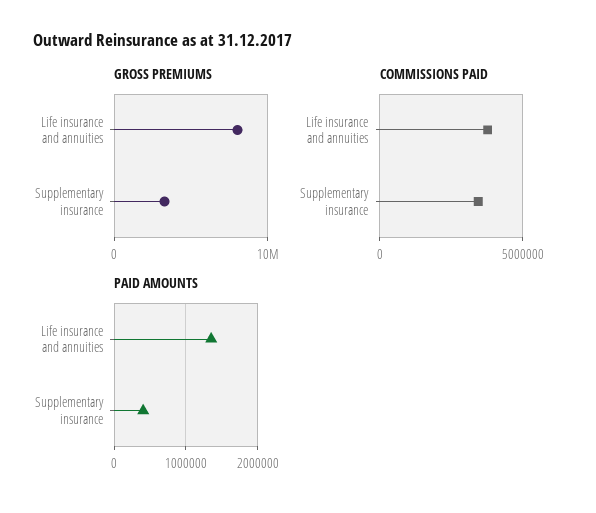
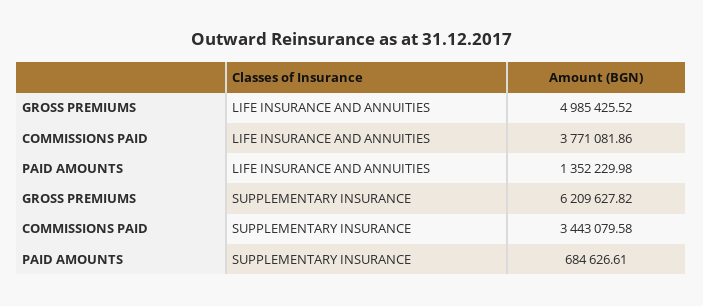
GROSS PREMIUMS, Life insurance and annuities: 8000000 -> 4985425.52
GROSS PREMIUMS, Supplementary insurance: 3000000 -> 6209627.82
PAID AMOUNTS, Supplementary insurance: 400000 -> 684626.61

